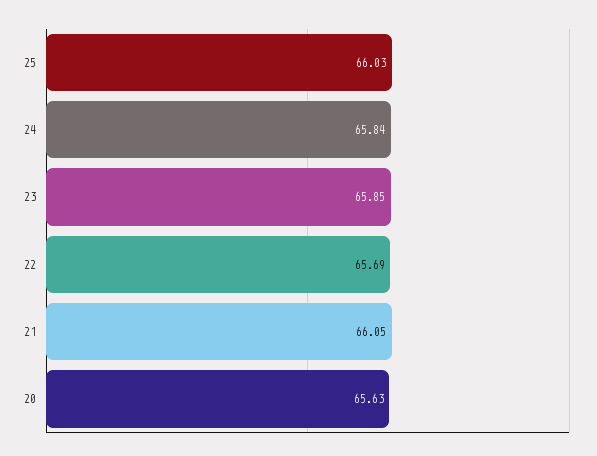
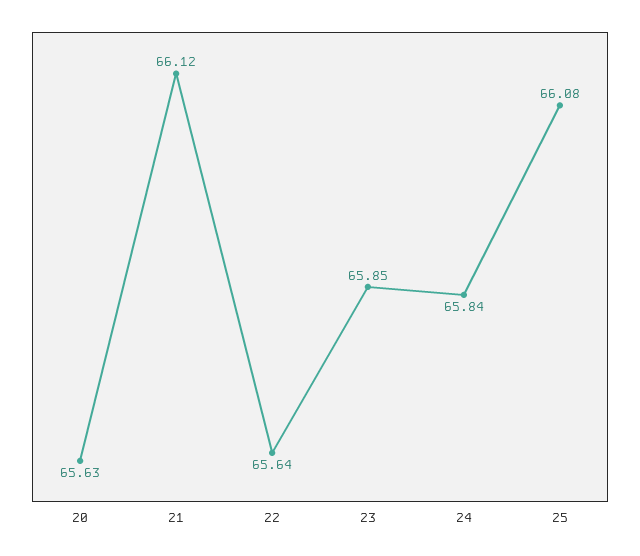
25: 66.03 -> 66.08
22: 65.69 -> 65.64
21: 66.05 -> 66.12

